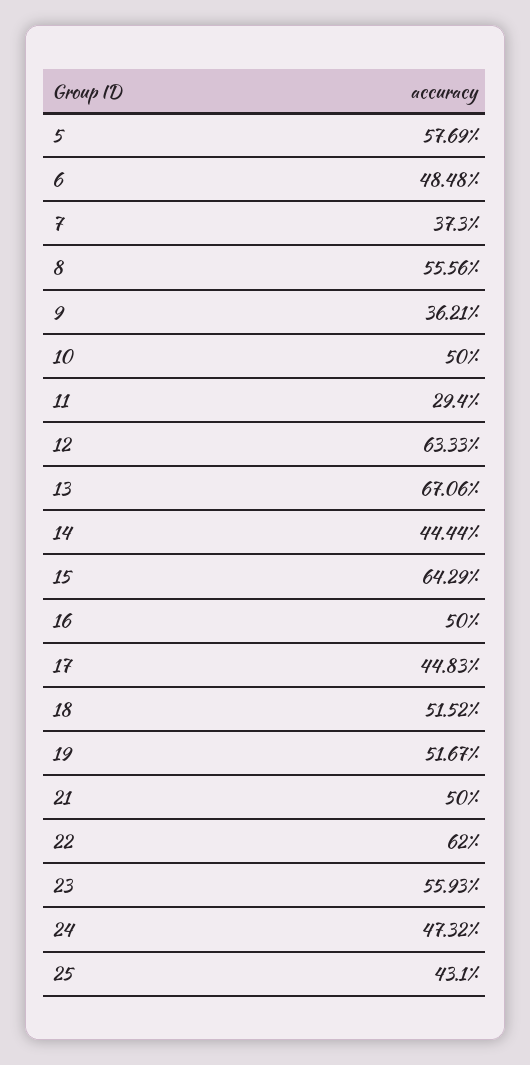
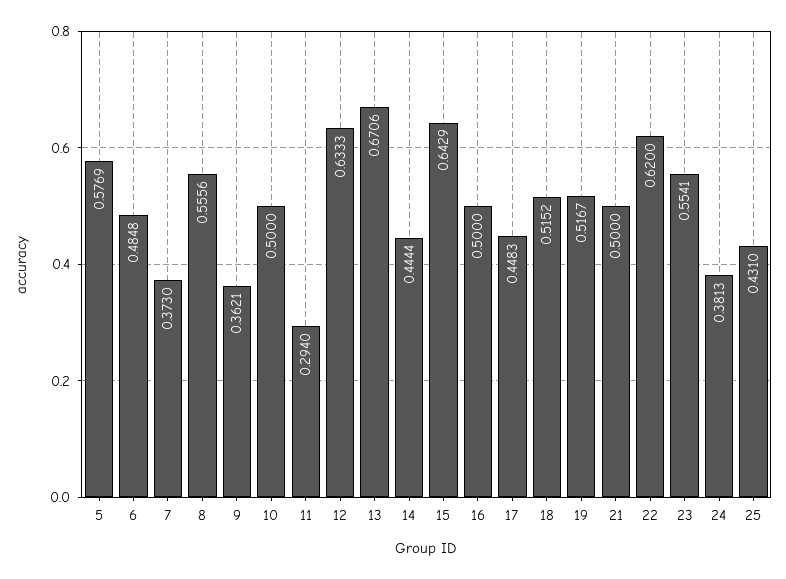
23: 0.5593 -> 0.5541
24: 0.4732 -> 0.3813

